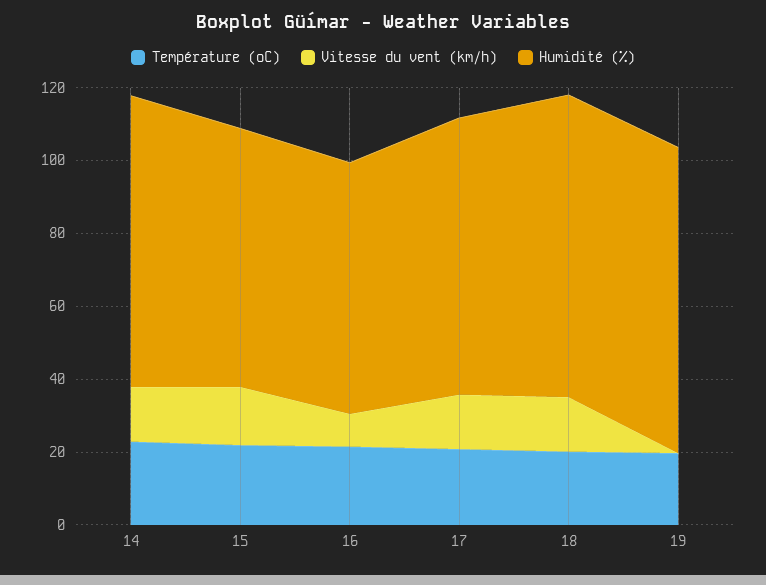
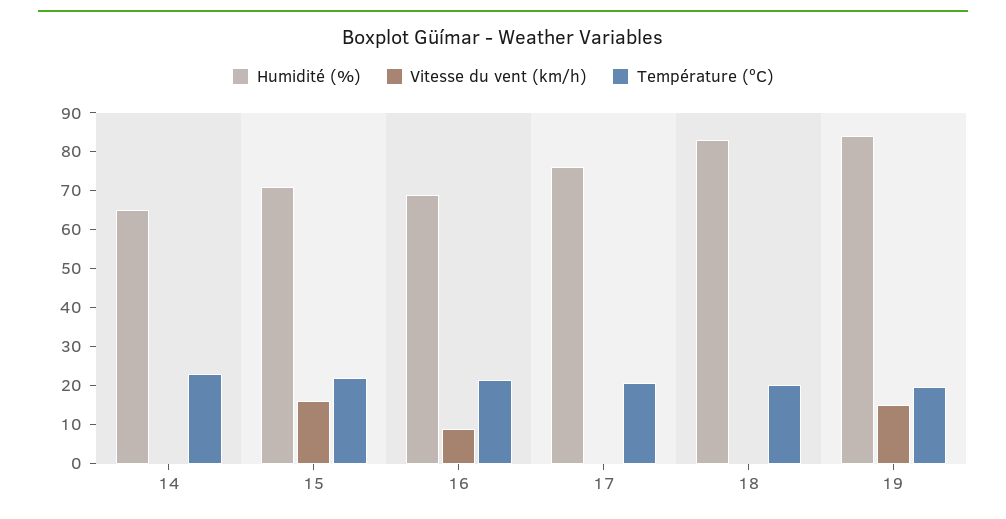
Vitesse du vent (km/h), 14: 15 -> 0
Humidité (%), 14: 80 -> 65
Vitesse du vent (km/h), 17: 15 -> 0
Vitesse du vent (km/h), 18: 15 -> 0
Vitesse du vent (km/h), 19: 0 -> 15

